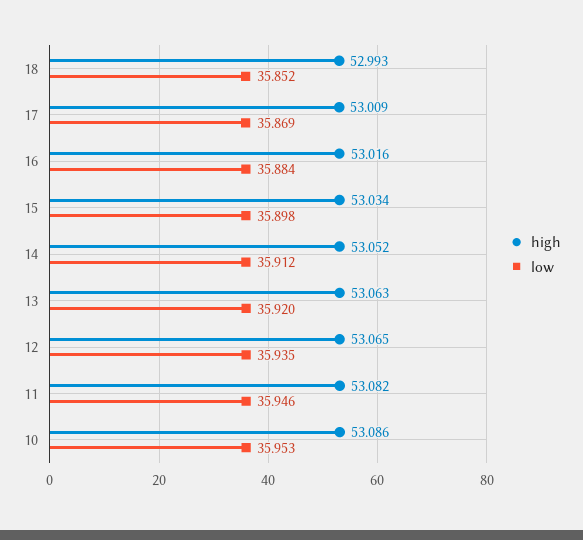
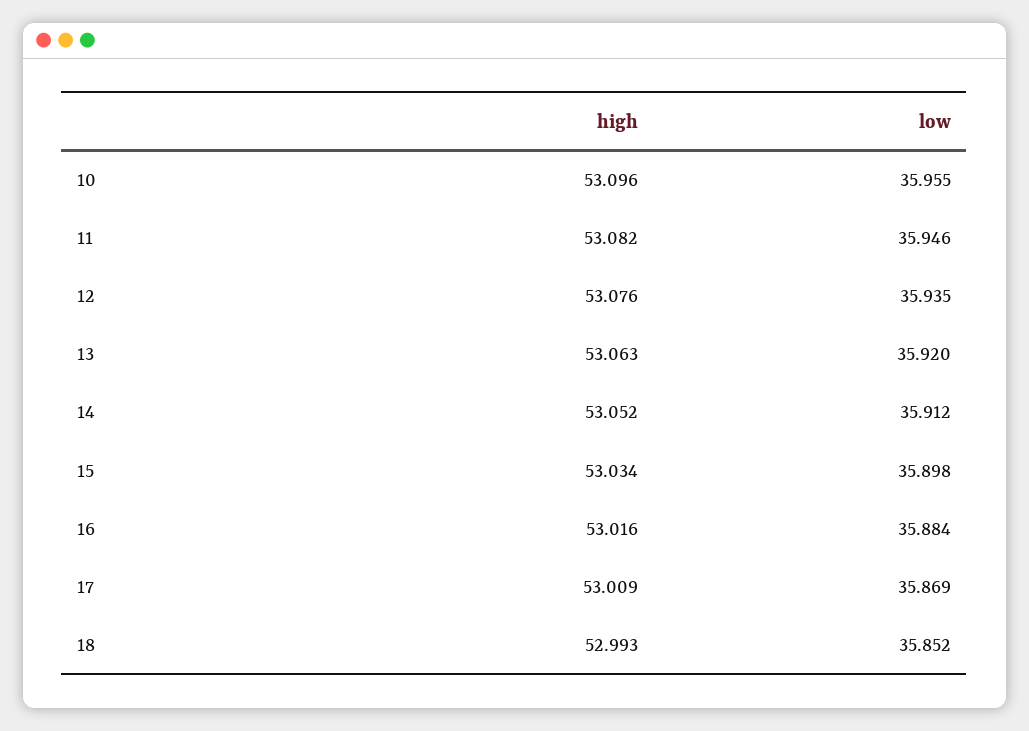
high, 12: 53.065 -> 53.076
high, 10: 53.086 -> 53.096
low, 10: 35.953 -> 35.955

